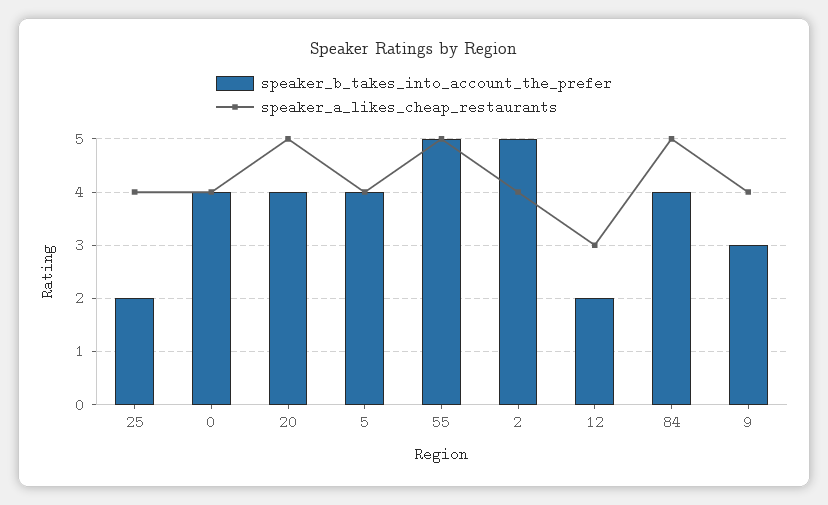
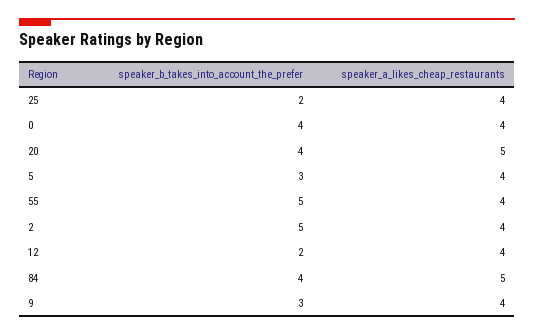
speaker_b_takes_into_account_the_prefer, 5: 4 -> 3
speaker_a_likes_cheap_restaurants, 55: 5 -> 4
speaker_a_likes_cheap_restaurants, 12: 3 -> 4

